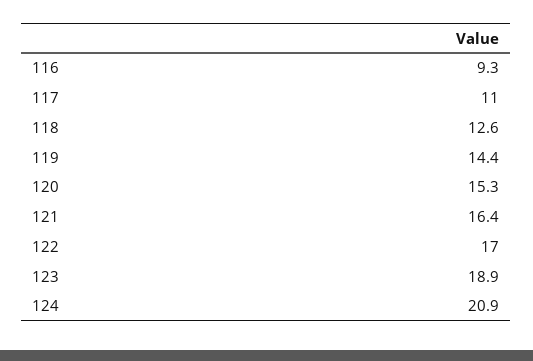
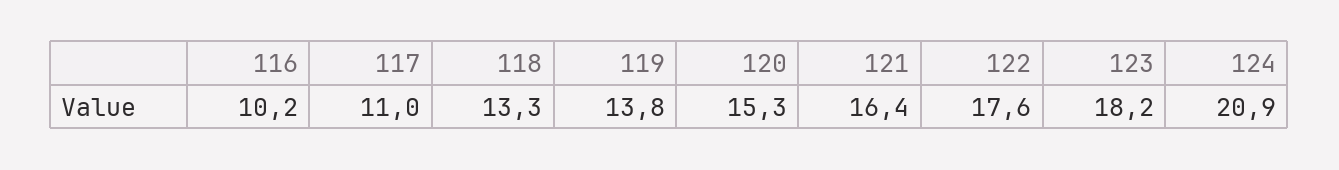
116: 9.3 -> 10.2
118: 12.6 -> 13.3
119: 14.4 -> 13.8
122: 17 -> 17.6
123: 18.9 -> 18.2

